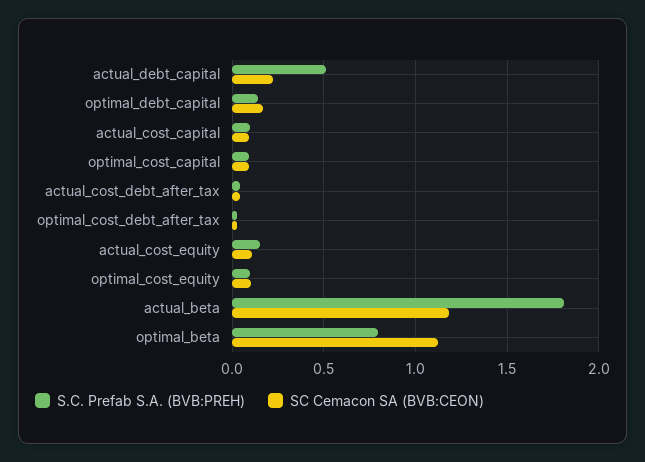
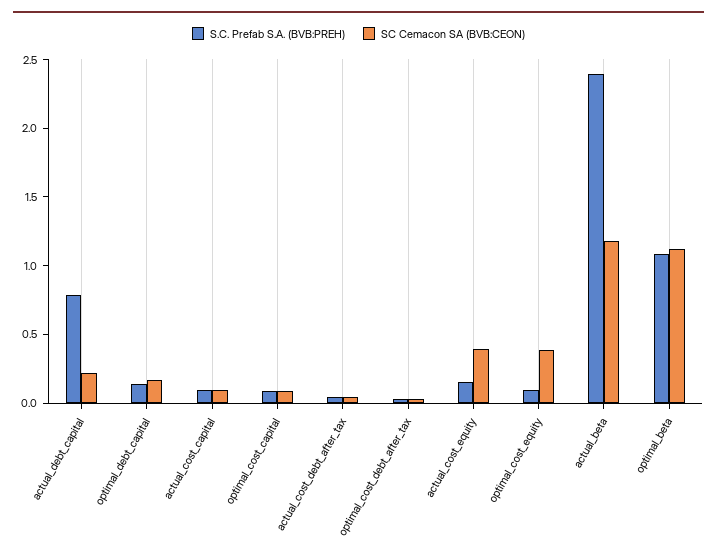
S.C. Prefab S.A. (BVB:PREH), actual_debt_capital: 0.5 -> 0.8
SC Cemacon SA (BVB:CEON), actual_cost_equity: 0.1 -> 0.4
SC Cemacon SA (BVB:CEON), optimal_cost_equity: 0.1 -> 0.4
S.C. Prefab S.A. (BVB:PREH), actual_beta: 1.8 -> 2.4
S.C. Prefab S.A. (BVB:PREH), optimal_beta: 0.8 -> 1.1

